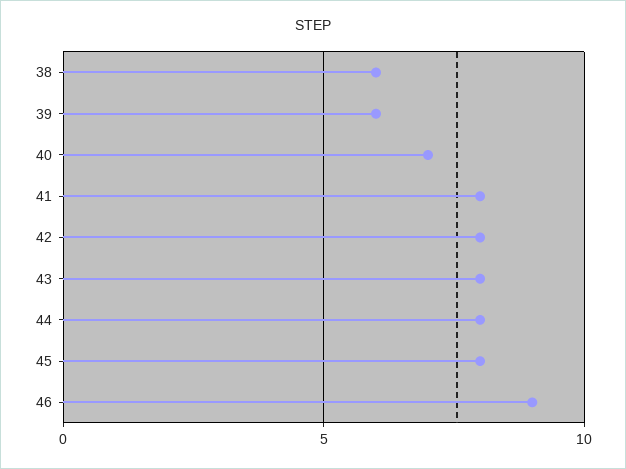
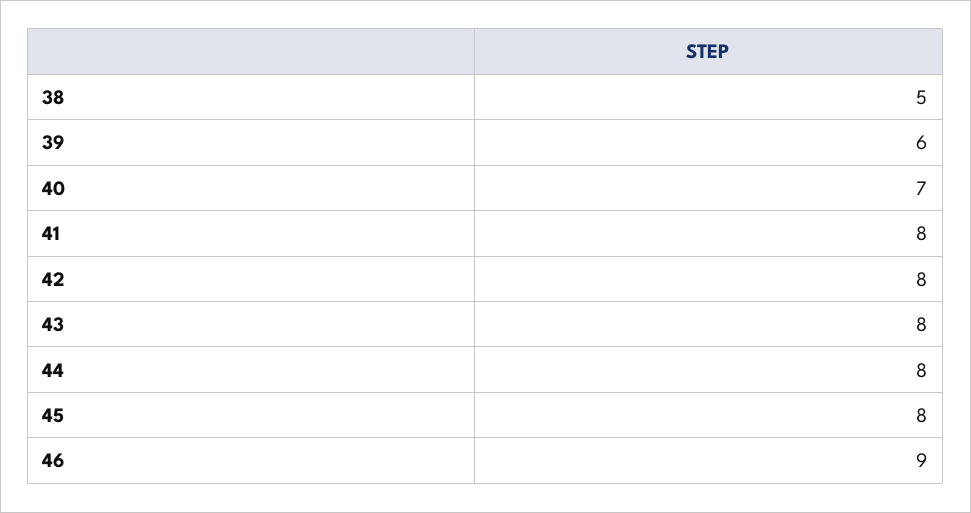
38: 6 -> 5

